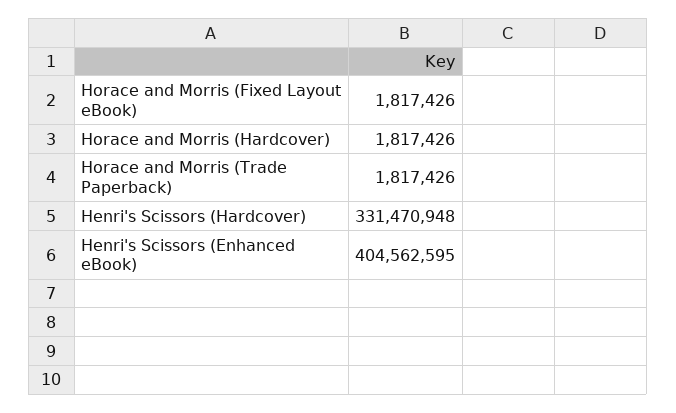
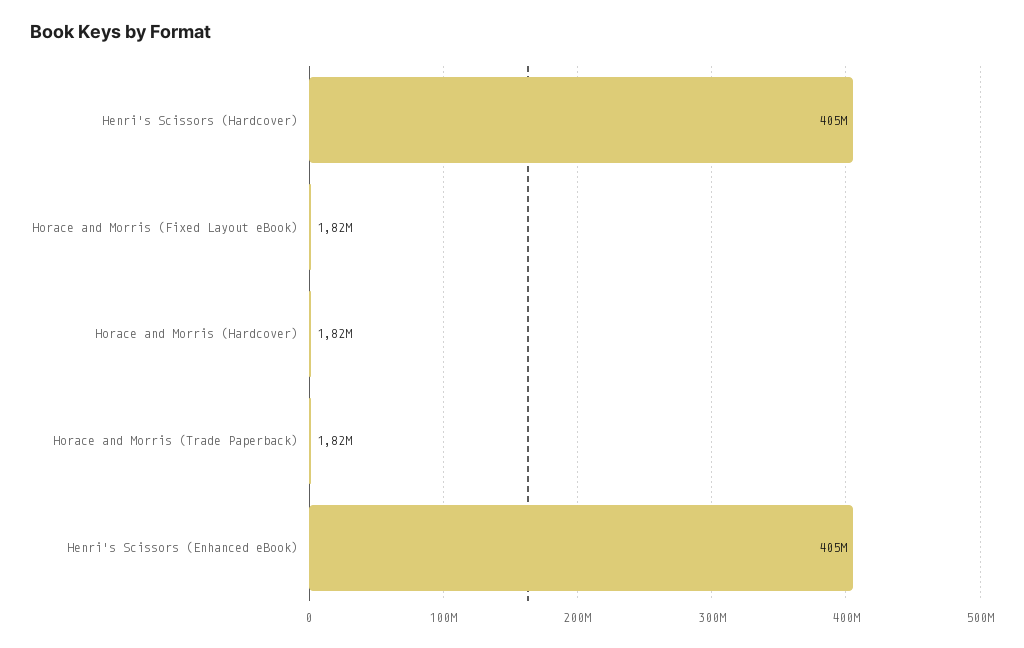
Henri's Scissors (Hardcover): 331470948 -> 405000000

